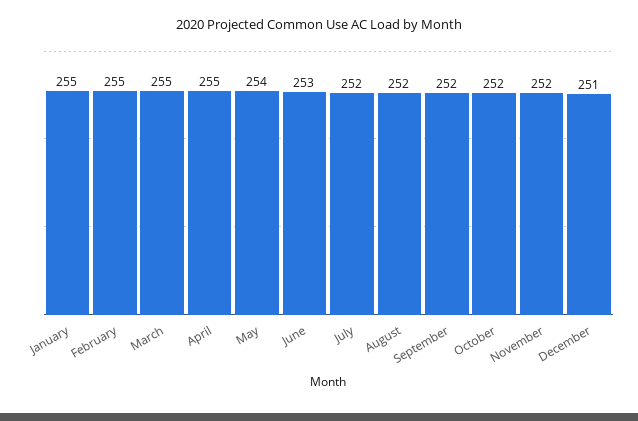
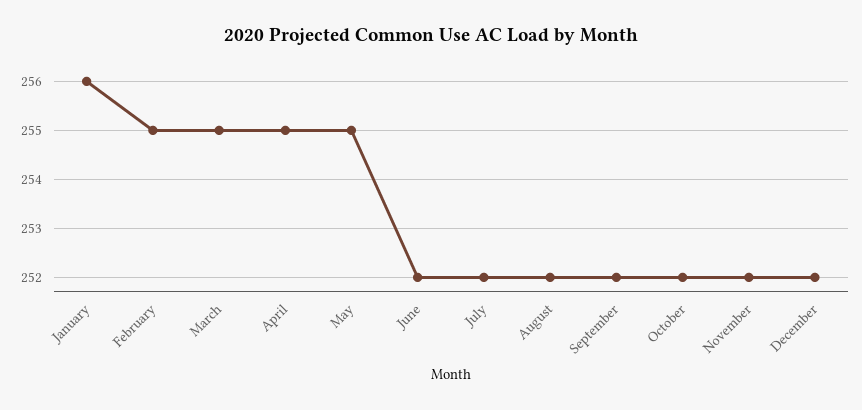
January: 255 -> 256
May: 254 -> 255
June: 253 -> 252
December: 251 -> 252

